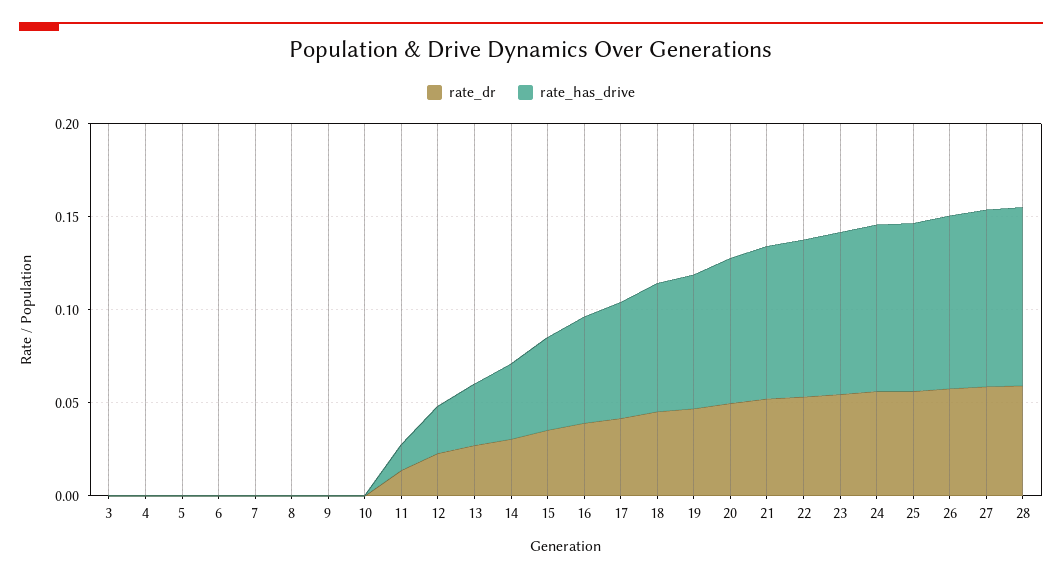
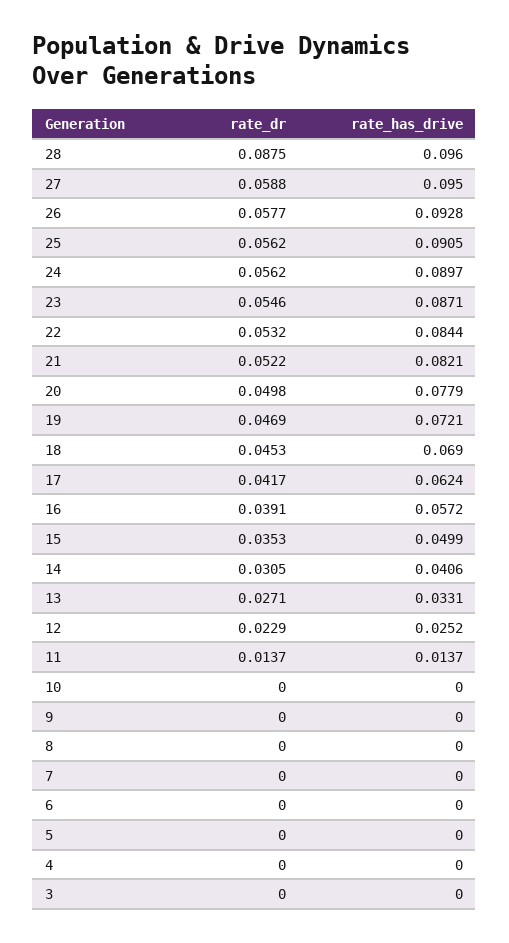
rate_dr, 28: 0.06 -> 0.0875

